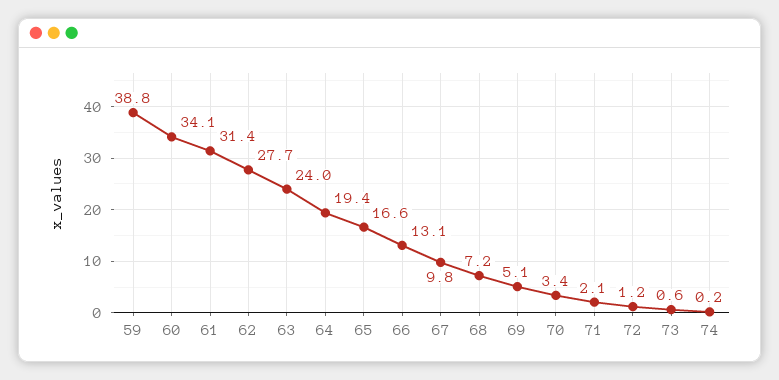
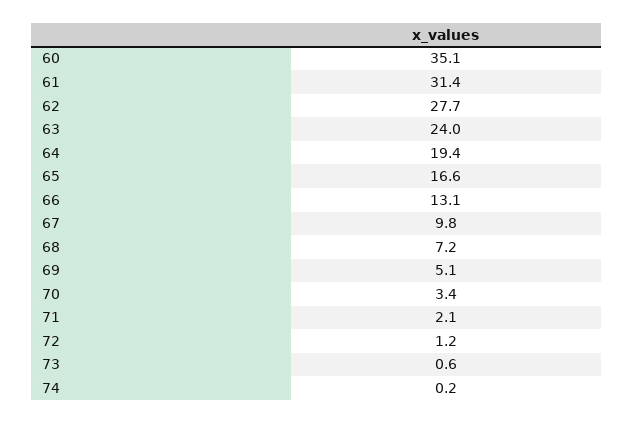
59: 38.8 -> none
60: 34.1 -> 35.1

